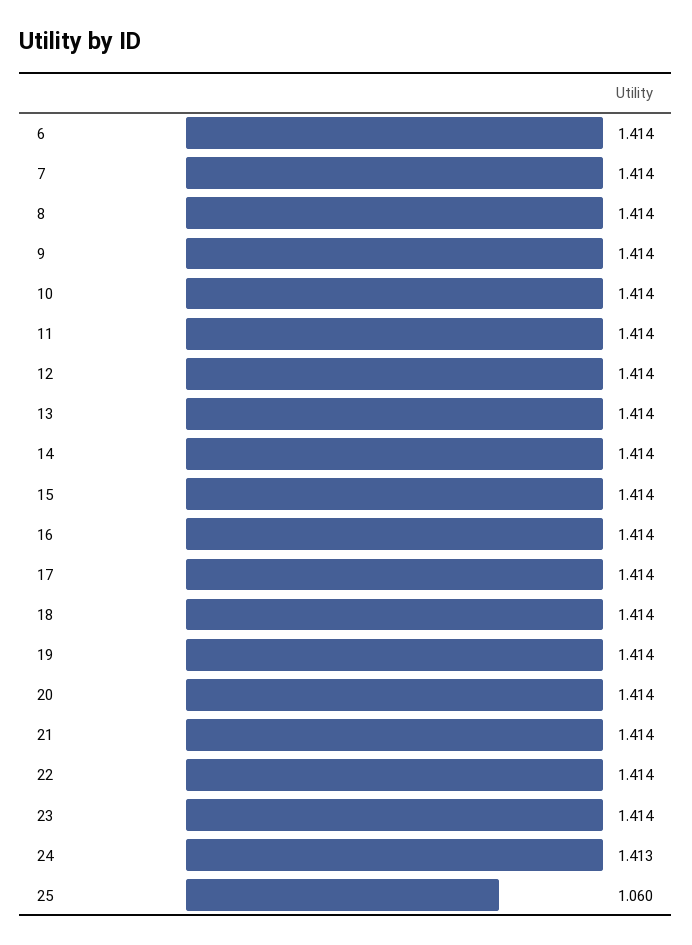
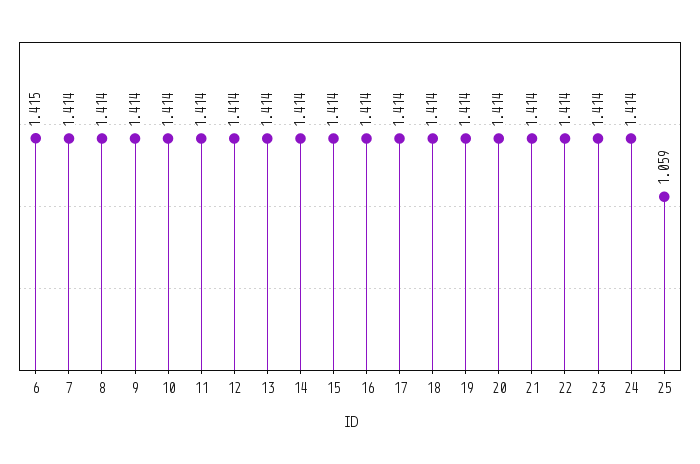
6: 1.414 -> 1.415
24: 1.413 -> 1.414
25: 1.06 -> 1.059

